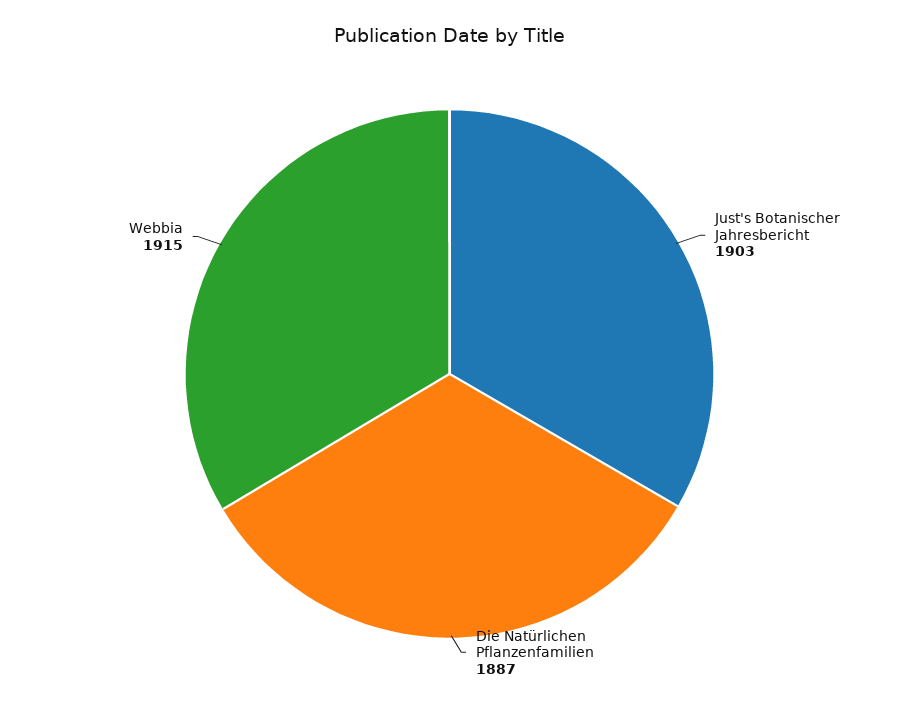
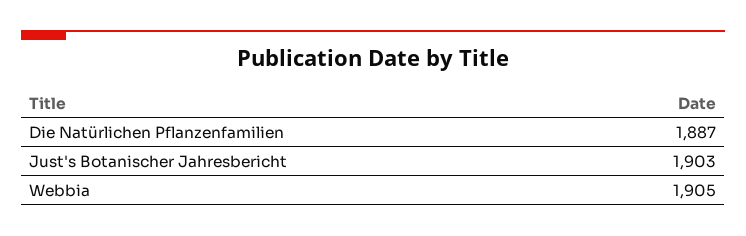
Webbia: 1915 -> 1905

